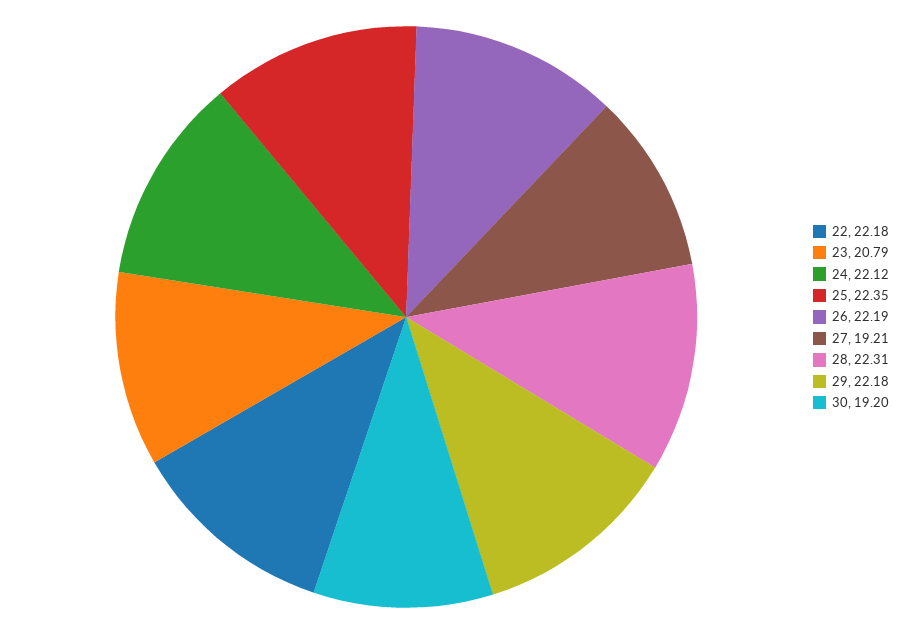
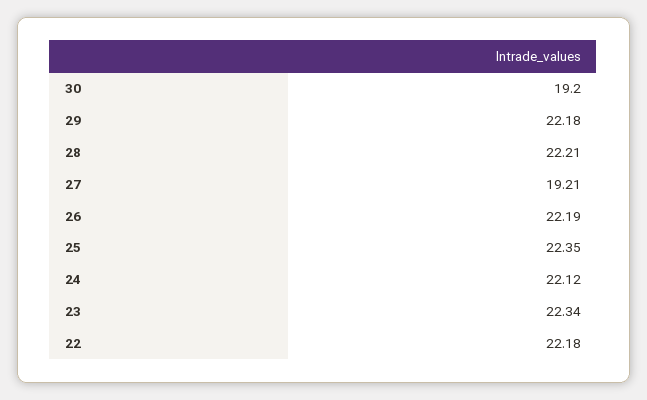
23: 20.79 -> 22.34
28: 22.31 -> 22.21

